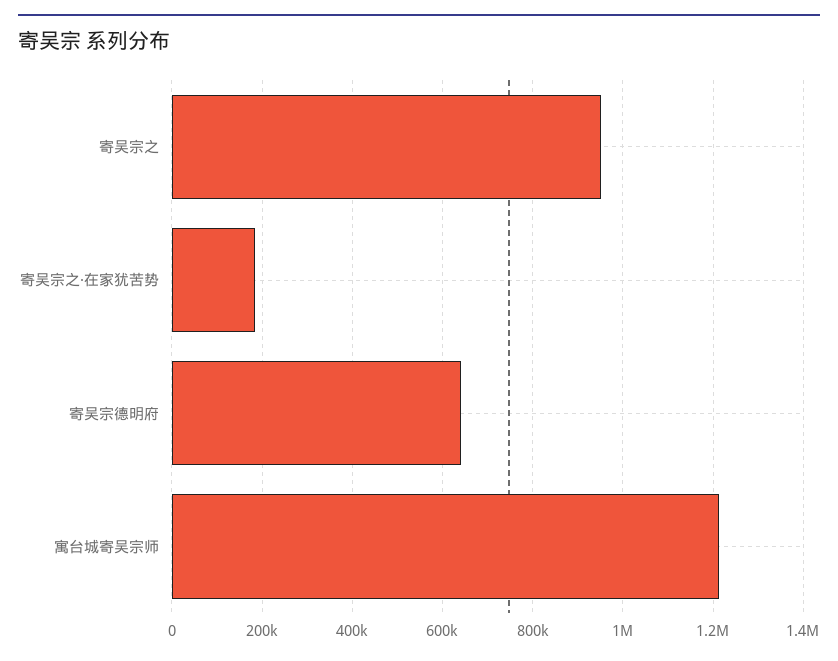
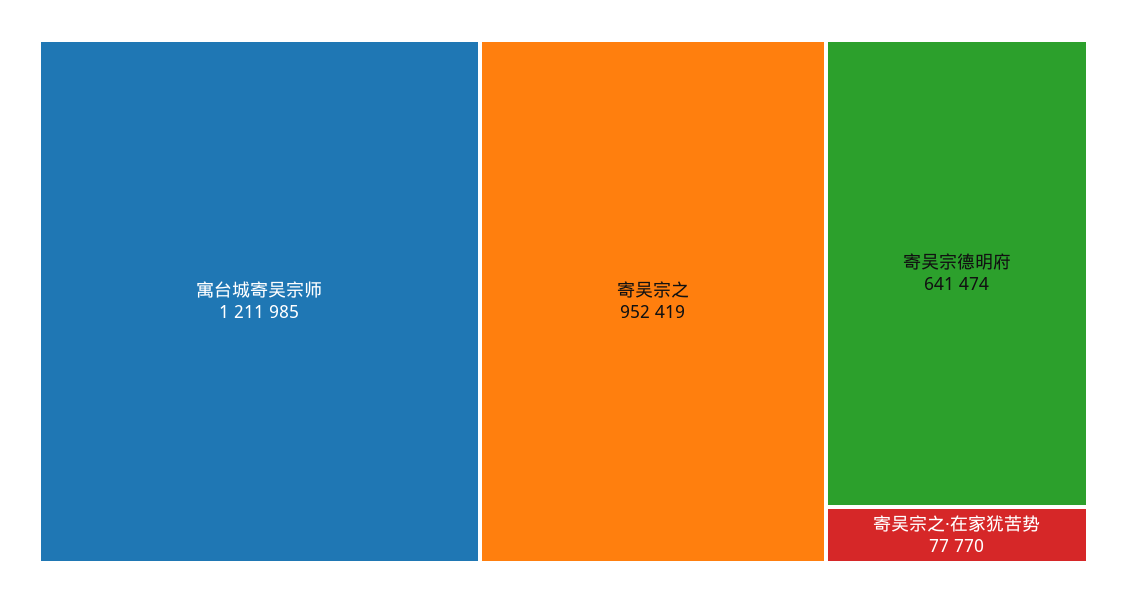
寄吴宗之·在家犹苦势: 180000 -> 77770

